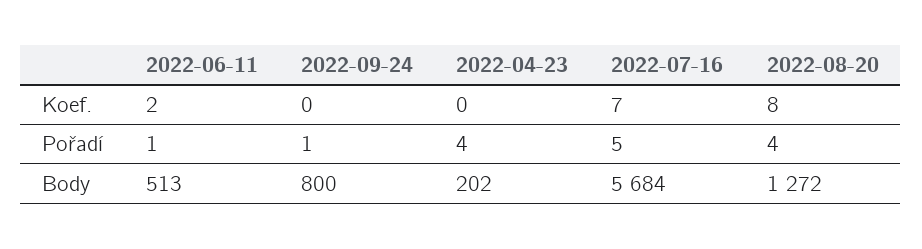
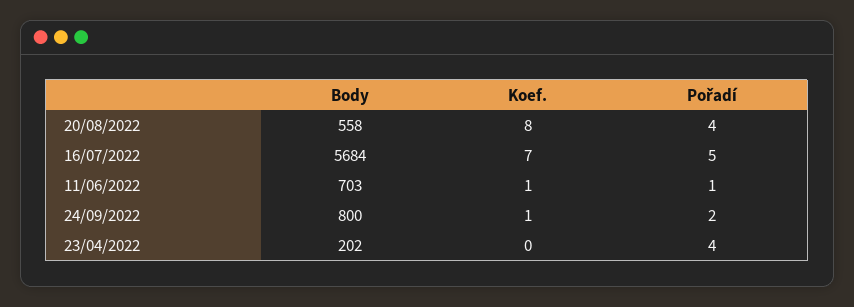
2022-06-11, Koef.: 2 -> 1
2022-09-24, Koef.: 0 -> 1
2022-09-24, Pořadí: 1 -> 2
2022-06-11, Body: 513 -> 703
2022-08-20, Body: 1272 -> 558

